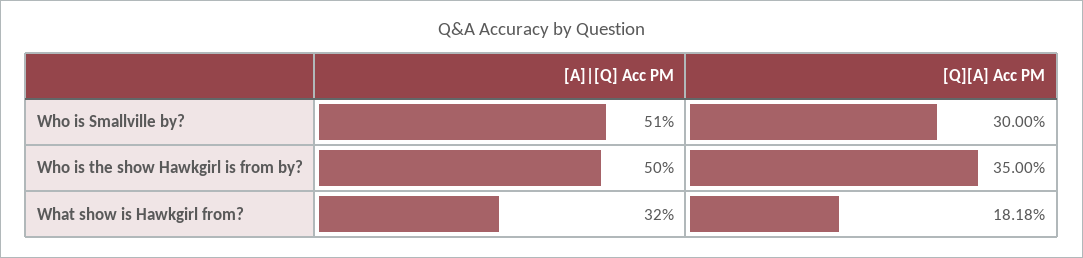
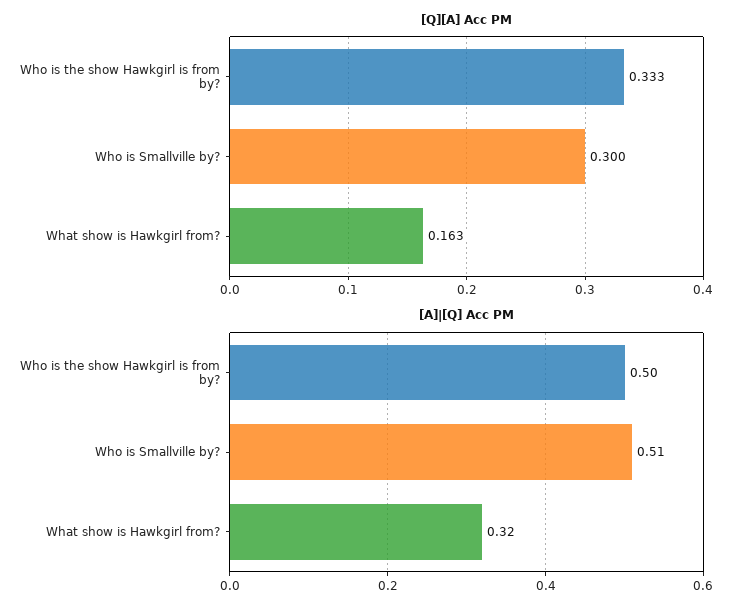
[Q][A] Acc PM, Who is the show Hawkgirl is from by?: 0.35 -> 0.333
[Q][A] Acc PM, What show is Hawkgirl from?: 0.1818 -> 0.163

